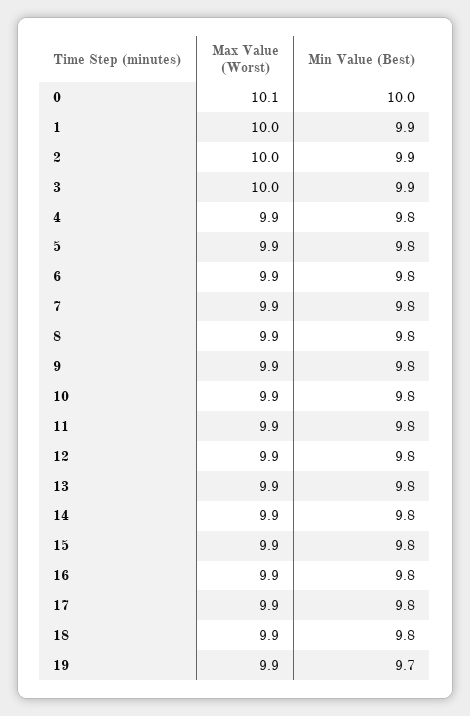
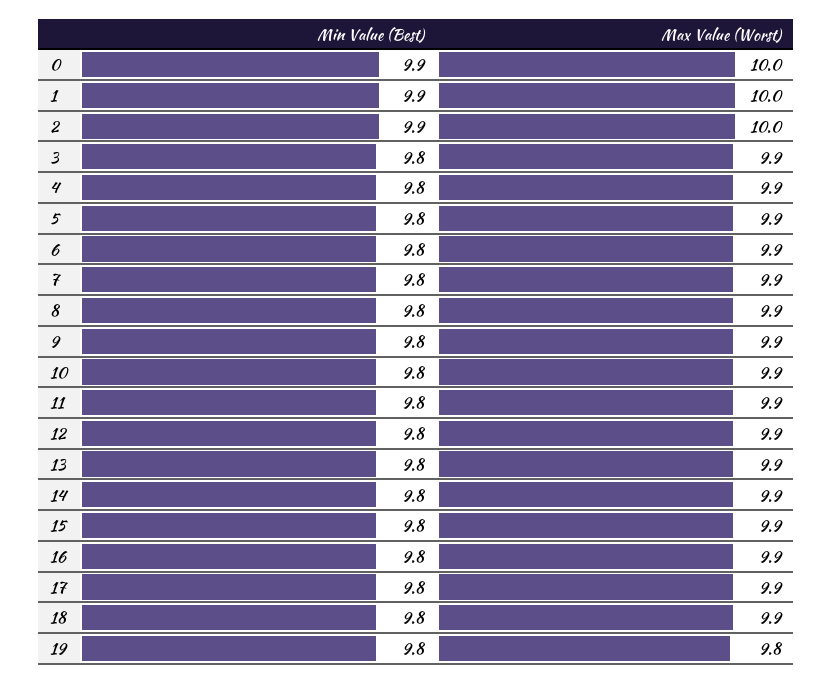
Max Value (Worst), 0: 10.1 -> 10
Min Value (Best), 0: 10 -> 9.9
Max Value (Worst), 3: 10 -> 9.9
Min Value (Best), 3: 9.9 -> 9.8
Max Value (Worst), 19: 9.9 -> 9.8
Min Value (Best), 19: 9.7 -> 9.8

